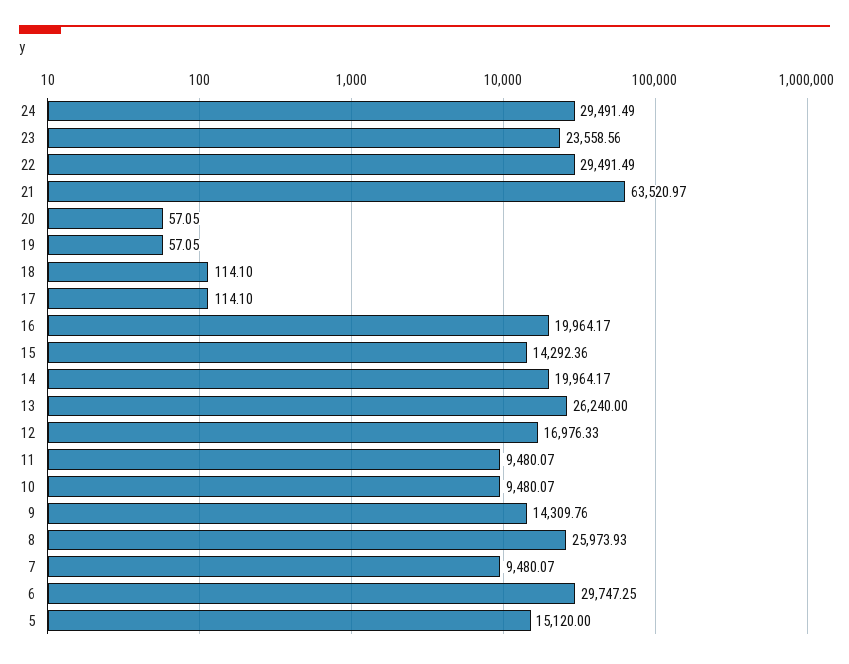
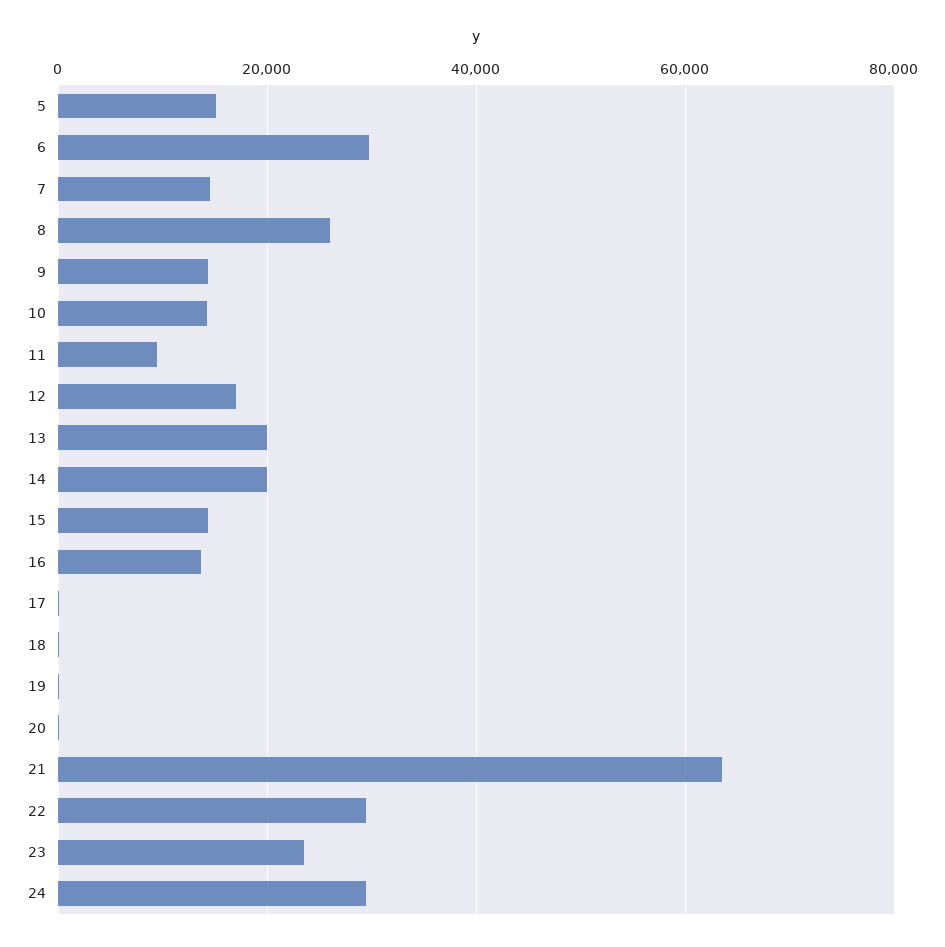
16: 19964.17 -> 14000
13: 26240 -> 20000
10: 9480.07 -> 14000
7: 9480.07 -> 14000

